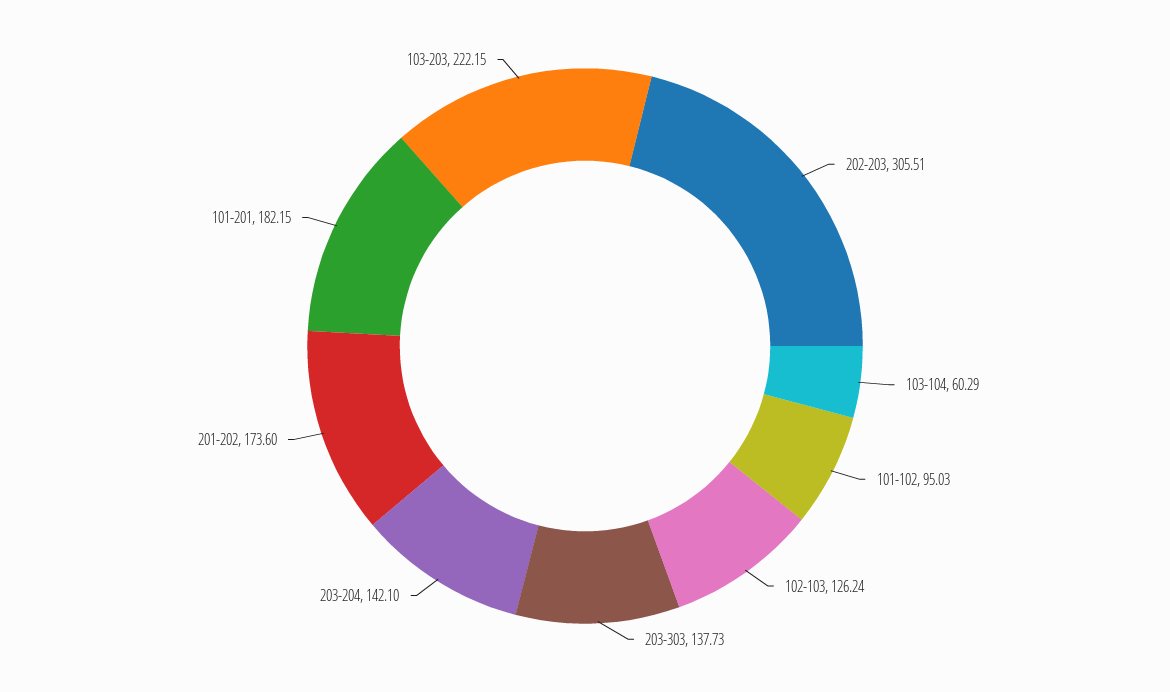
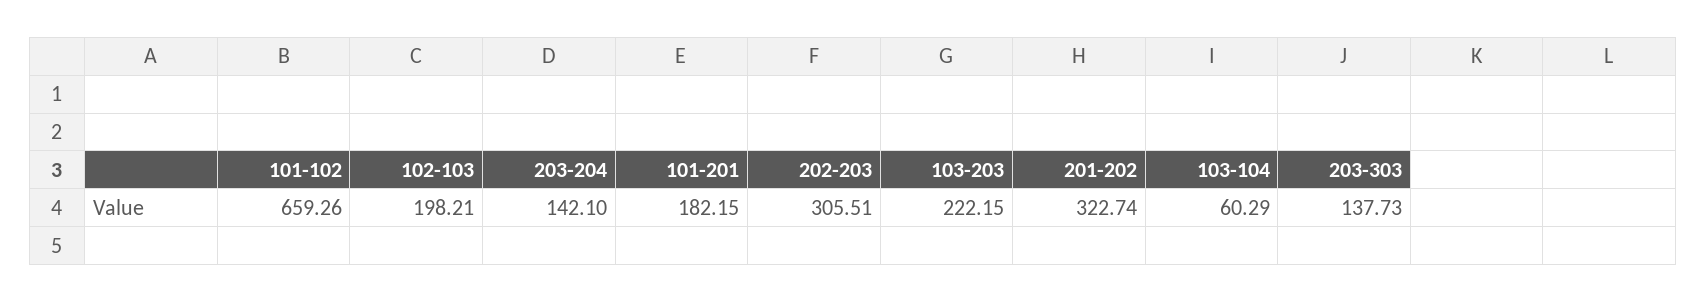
101-102: 95.03 -> 659.26
102-103: 126.24 -> 198.21
201-202: 173.6 -> 322.74

